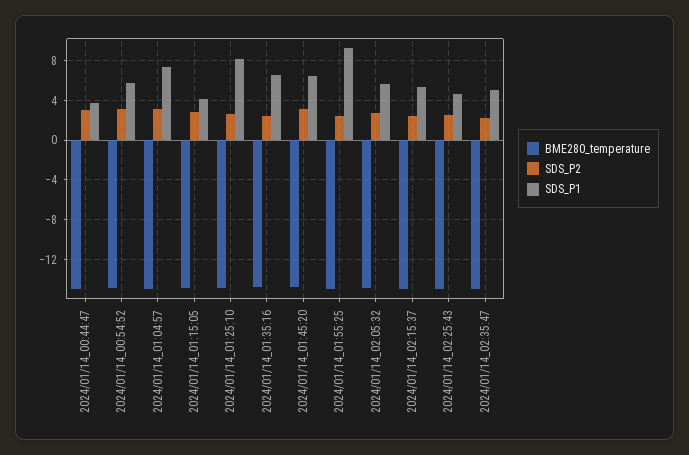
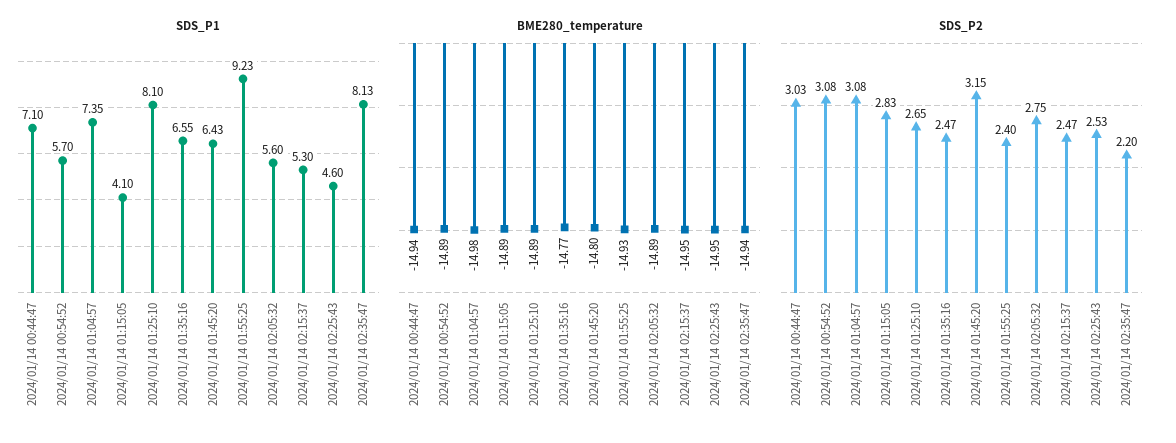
SDS_P1, 2024/01/14_00:44:47: 4 -> 7.1
SDS_P1, 2024/01/14_02:35:47: 5 -> 8.13

